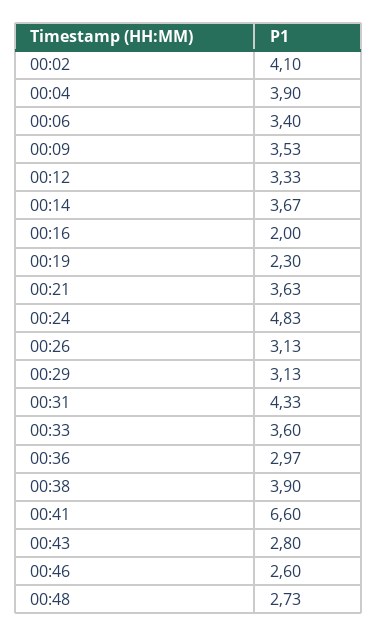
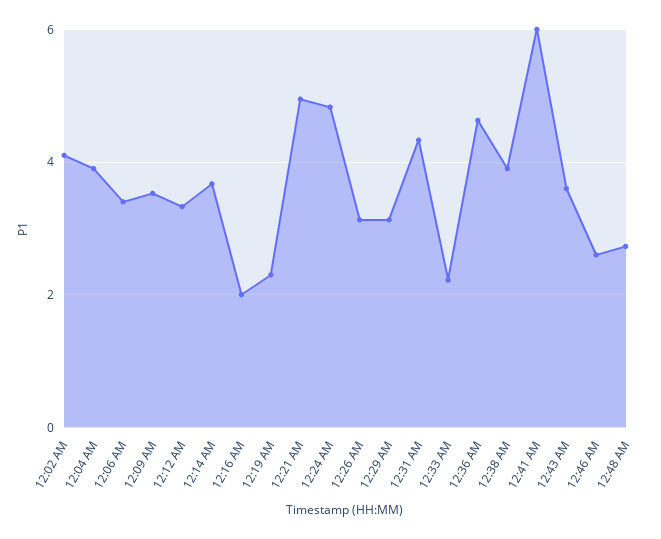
00:21: 3.63 -> 5
00:33: 3.6 -> 2.2
00:36: 2.97 -> 4.6
00:41: 6.6 -> 6
00:43: 2.8 -> 3.6

